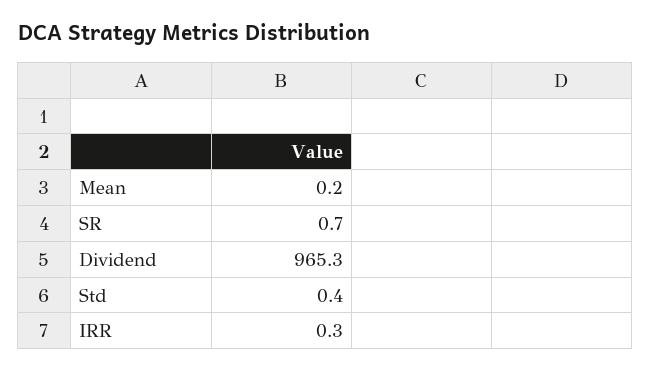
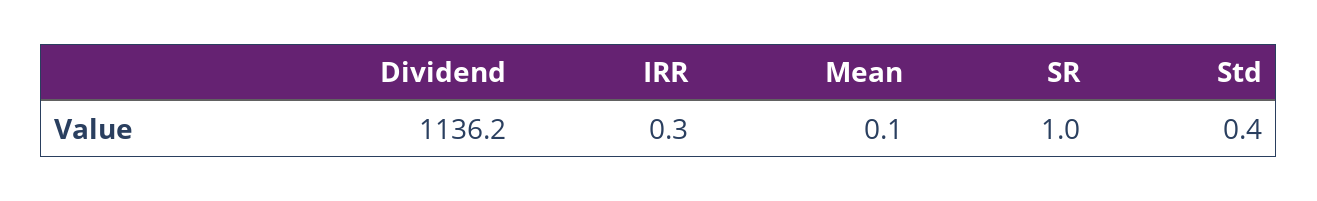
Mean: 0.2 -> 0.1
SR: 0.7 -> 1
Dividend: 965.3 -> 1136.2

